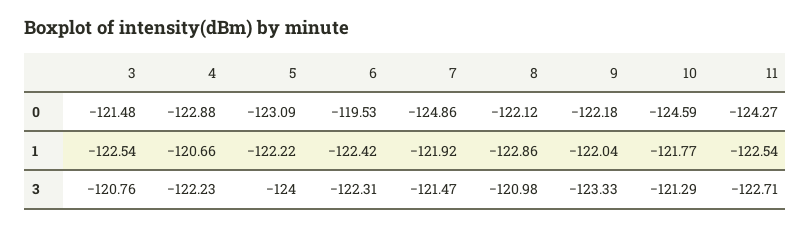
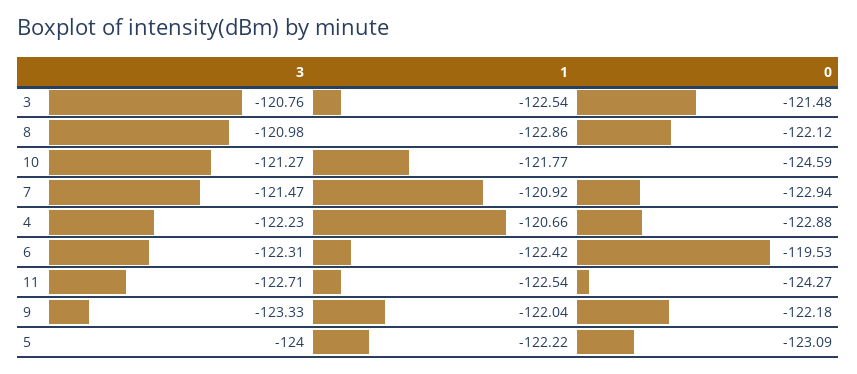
7, 0: -124.86 -> -122.94
7, 1: -121.92 -> -120.92
10, 3: -121.29 -> -121.27

